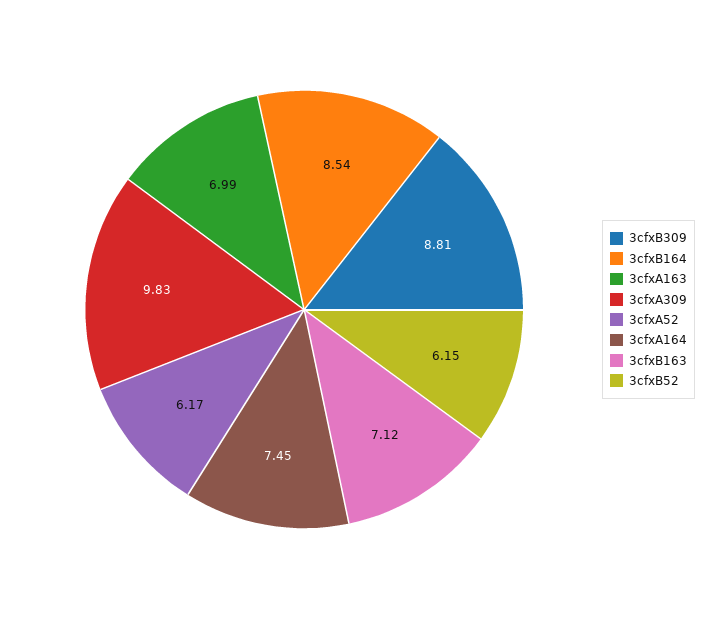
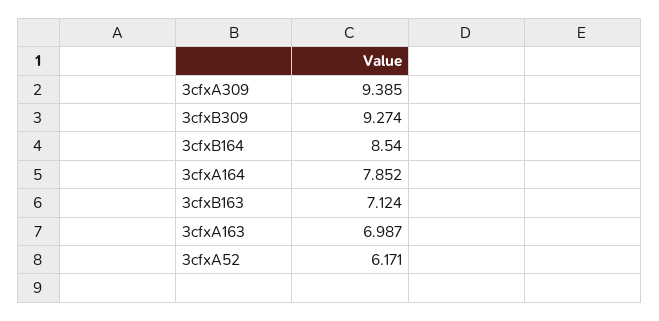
3cfxB309: 8.81 -> 9.274
3cfxA309: 9.83 -> 9.385
3cfxA164: 7.45 -> 7.852
3cfxB52: 6.15 -> none

